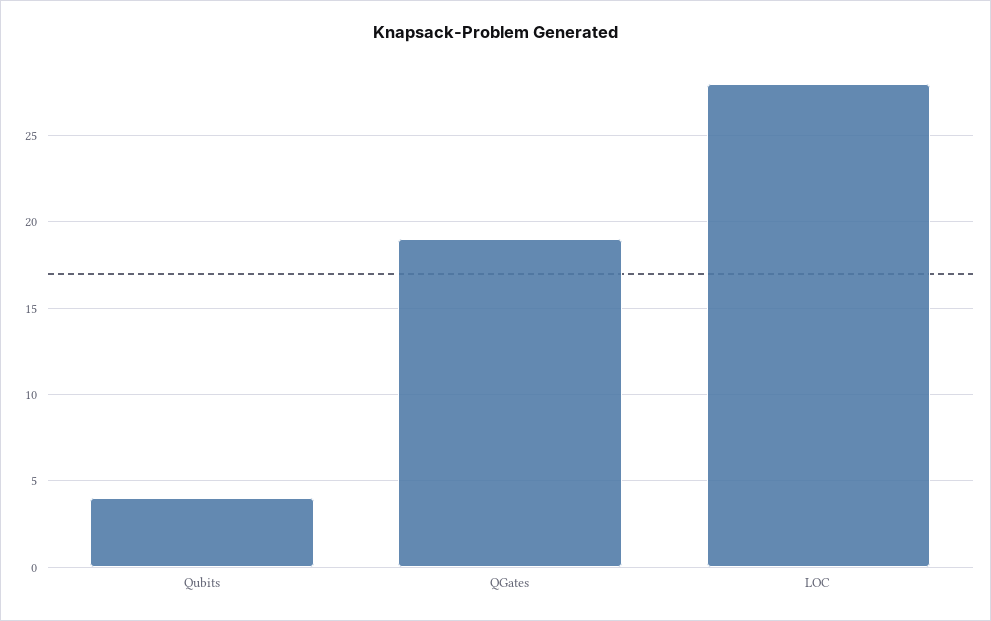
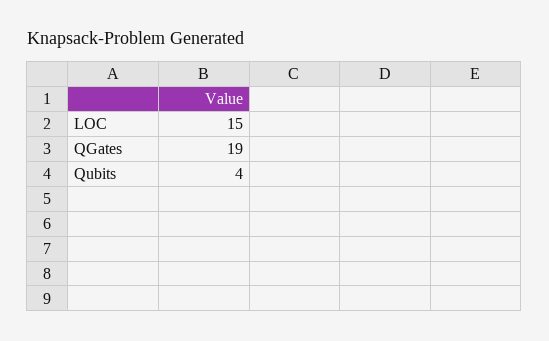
LOC: 28 -> 15

